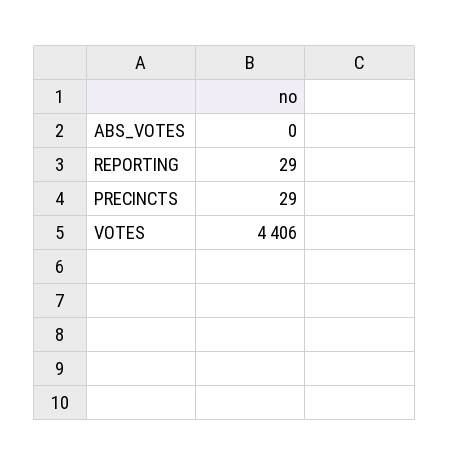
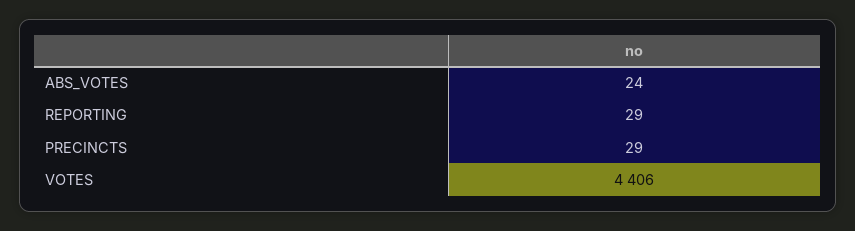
ABS_VOTES: 0 -> 24

